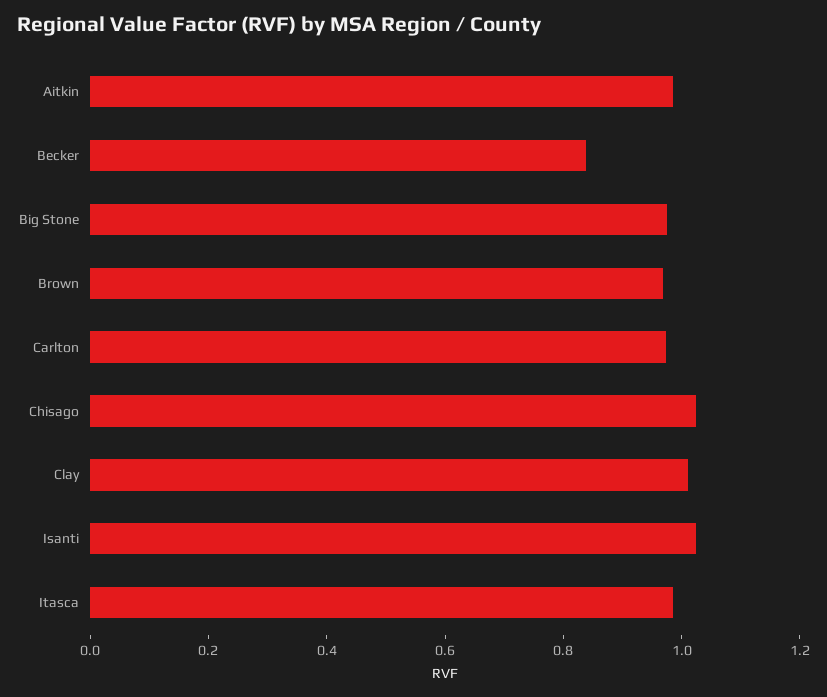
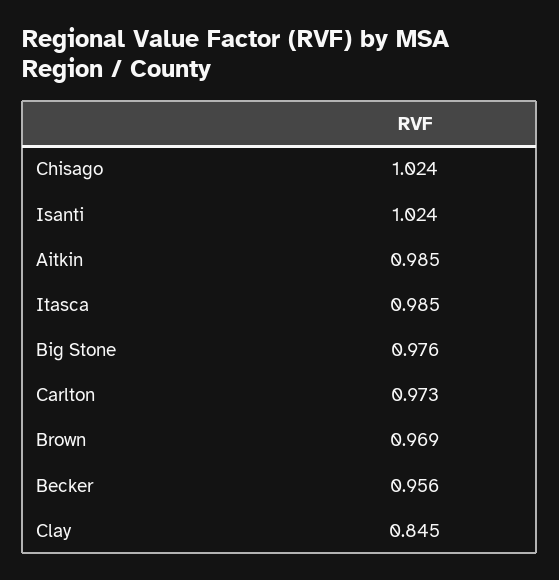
Becker: 0.85 -> 0.956
Clay: 1 -> 0.845

